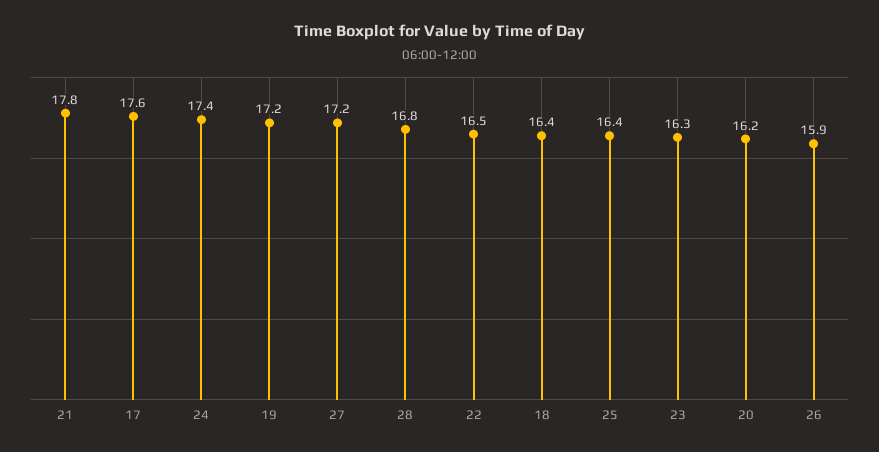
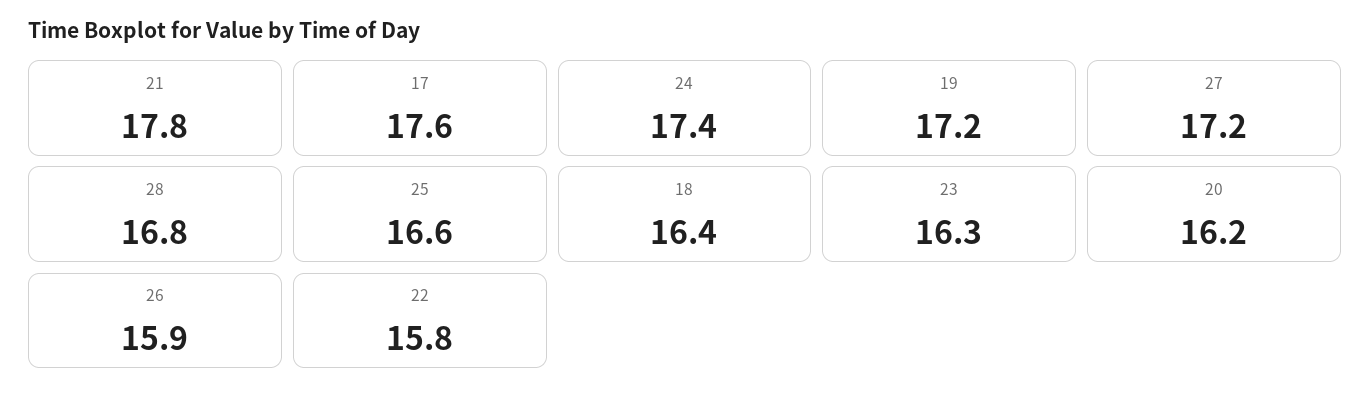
22: 16.5 -> 15.8
25: 16.4 -> 16.6

